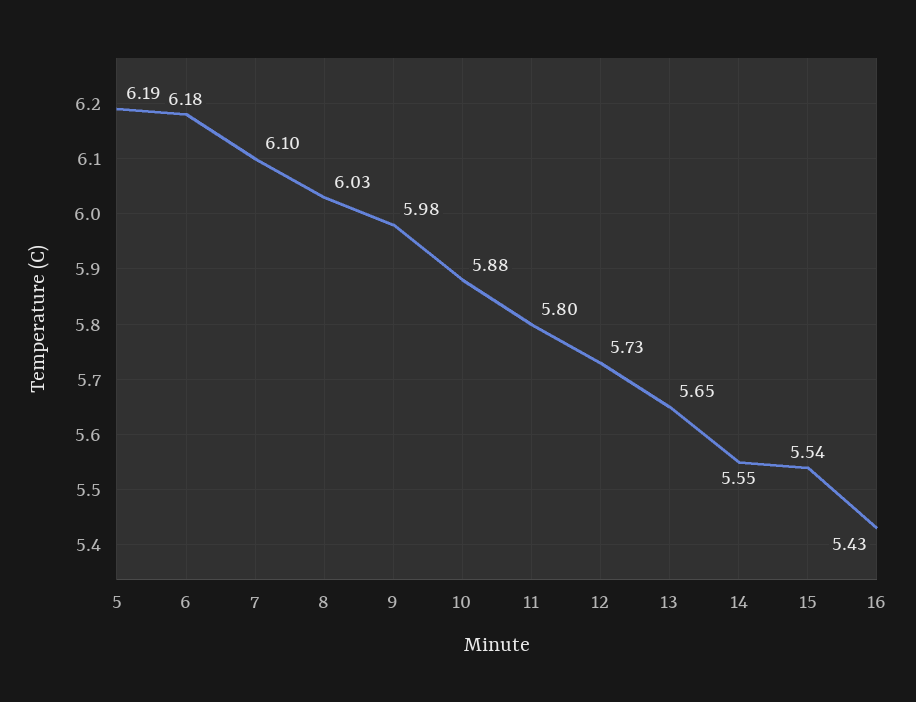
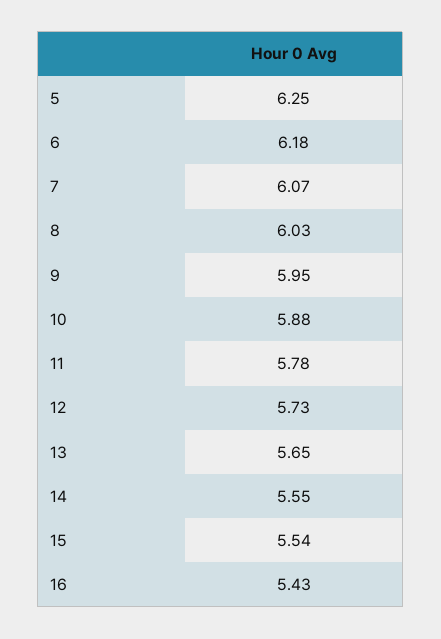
5: 6.19 -> 6.25
7: 6.1 -> 6.07
9: 5.98 -> 5.95
11: 5.8 -> 5.78

